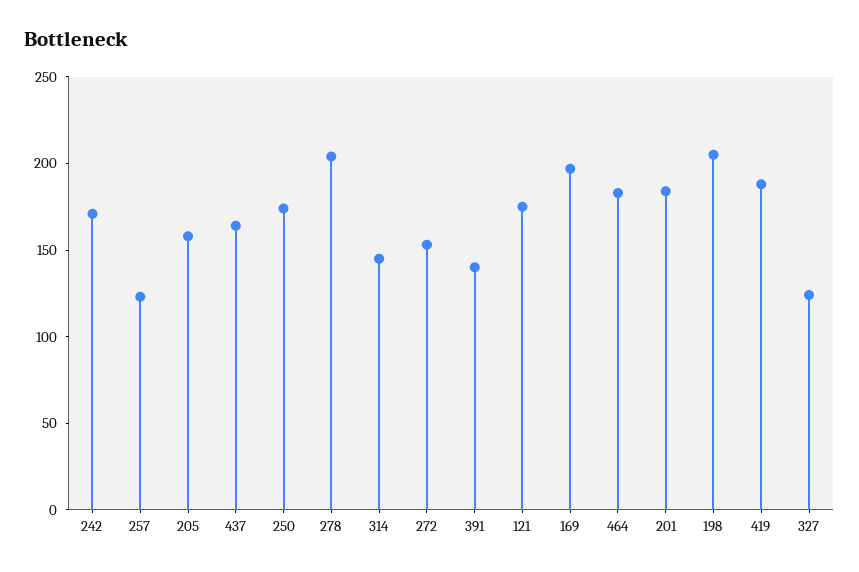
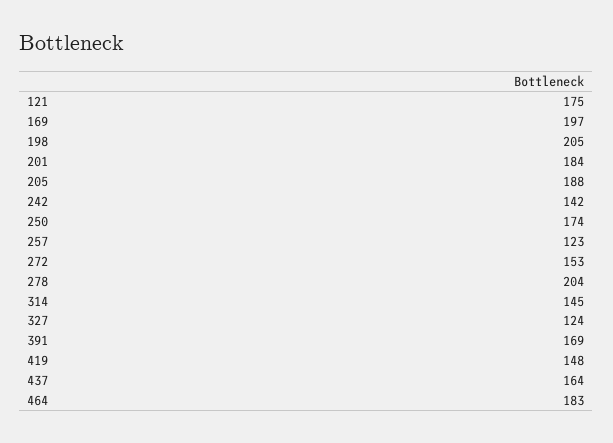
242: 170 -> 142
205: 160 -> 188
391: 140 -> 169
419: 190 -> 148

